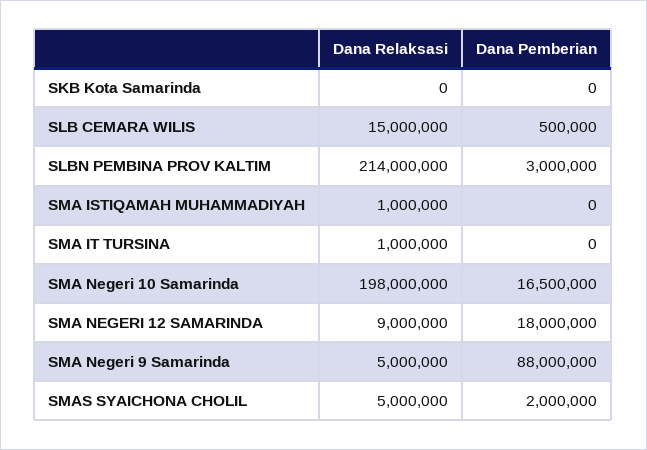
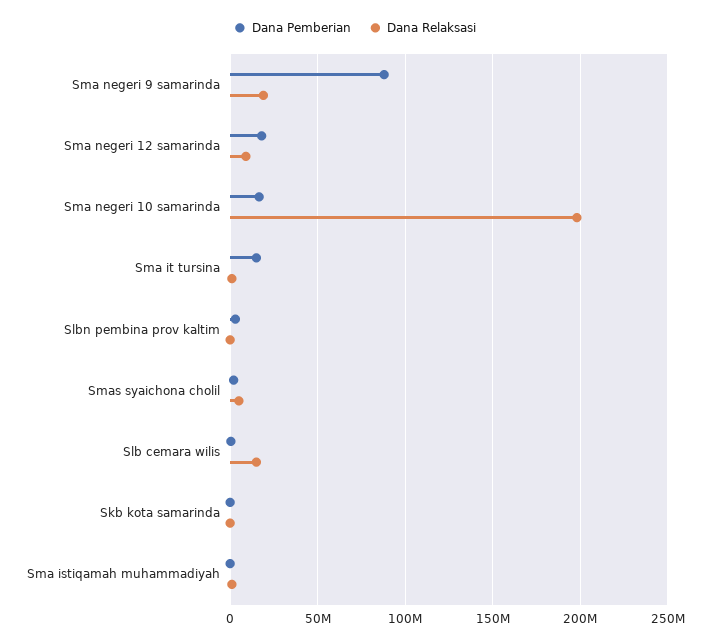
Dana Relaksasi, SLBN PEMBINA PROV KALTIM: 214000000 -> 0
Dana Pemberian, SMA IT TURSINA: 0 -> 15000000
Dana Relaksasi, SMA Negeri 9 Samarinda: 5000000 -> 20000000

